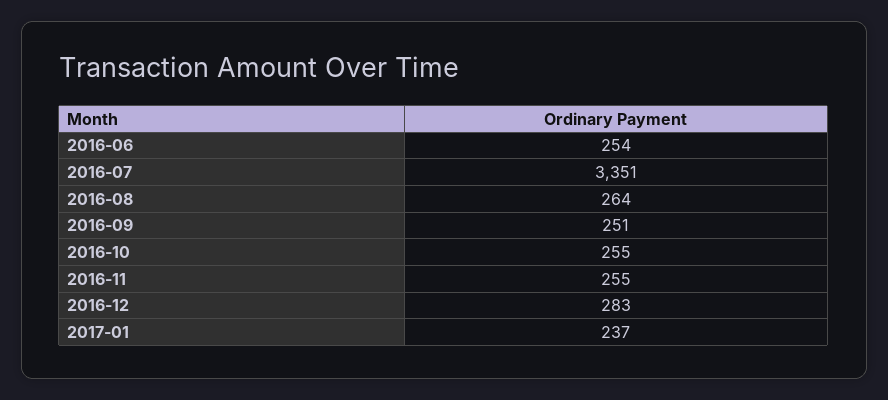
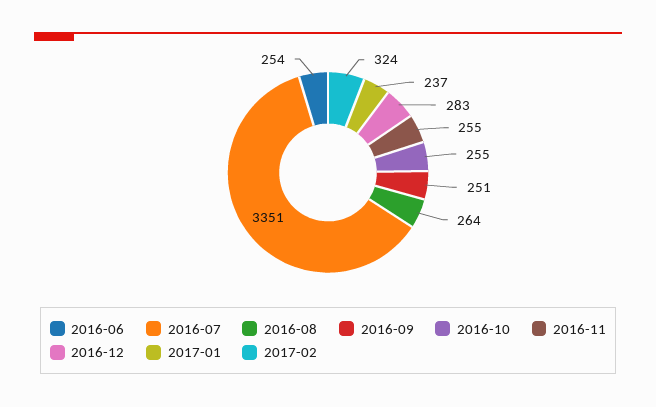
2017-02: none -> 324

